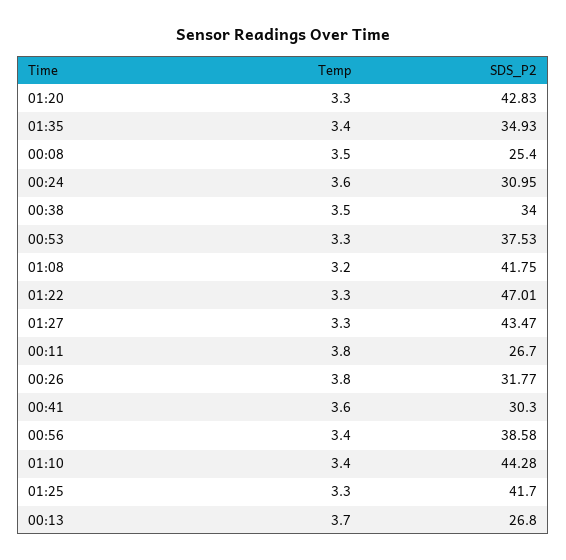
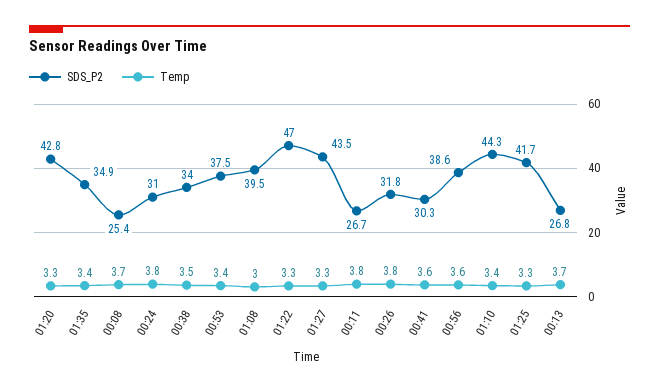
Temp, 00:08: 3.5 -> 3.7
Temp, 00:24: 3.6 -> 3.8
Temp, 00:53: 3.3 -> 3.4
Temp, 01:08: 3.2 -> 3
SDS_P2, 01:08: 41.75 -> 39.5
Temp, 00:56: 3.4 -> 3.6

